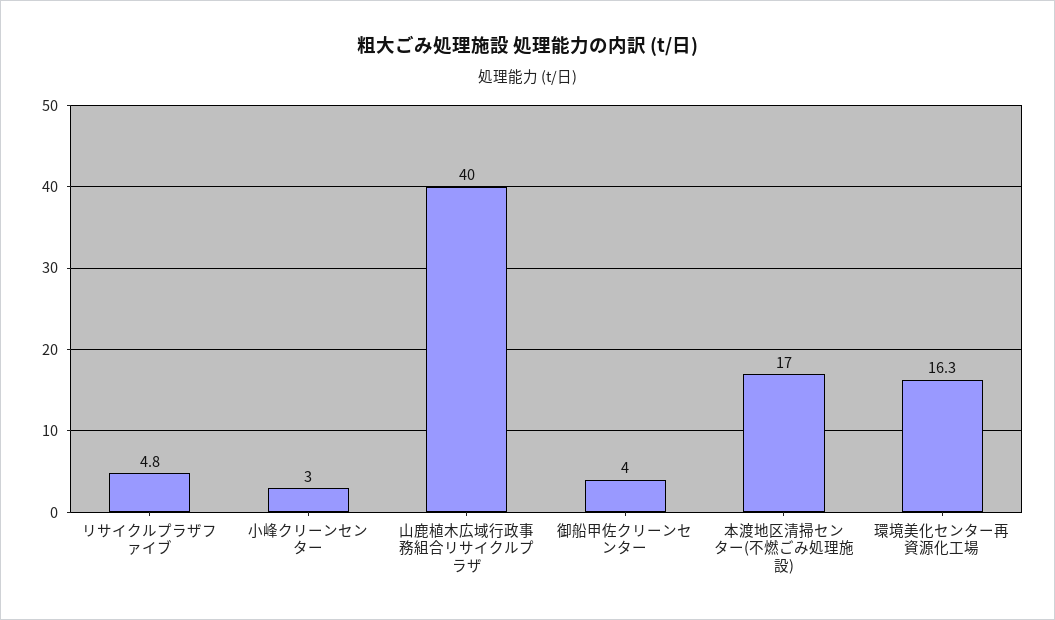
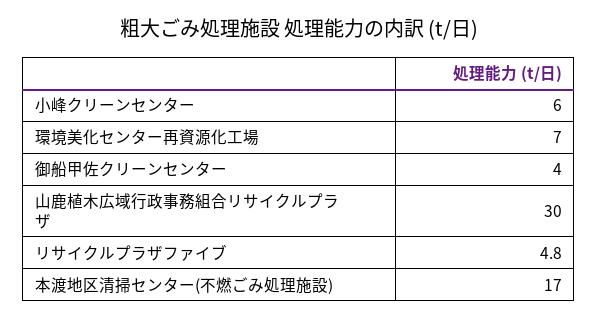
小峰クリーンセンター: 3 -> 6
山鹿植木広域行政事務組合リサイクルプラザ: 40 -> 30
環境美化センター再資源化工場: 16.3 -> 7

